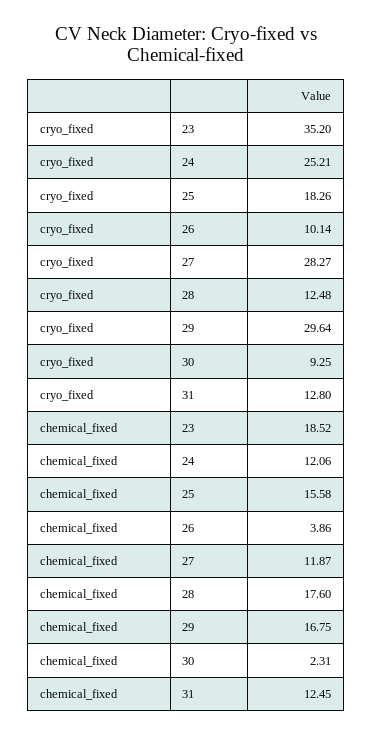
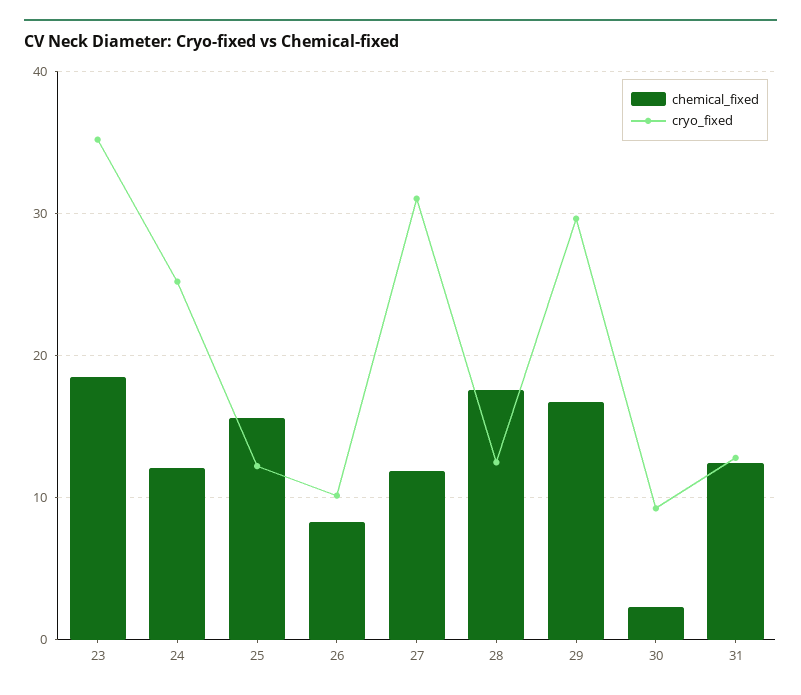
cryo_fixed, 25: 18.26 -> 12
cryo_fixed, 27: 28.27 -> 31
chemical_fixed, 26: 3.86 -> 8

